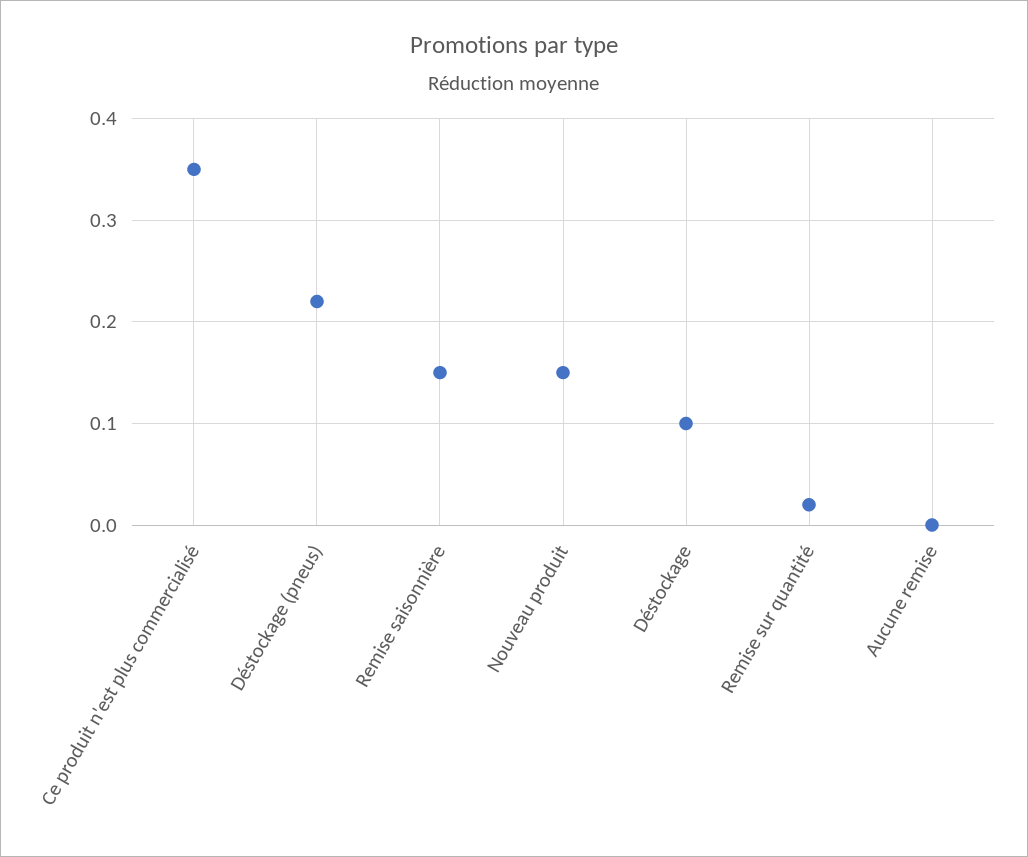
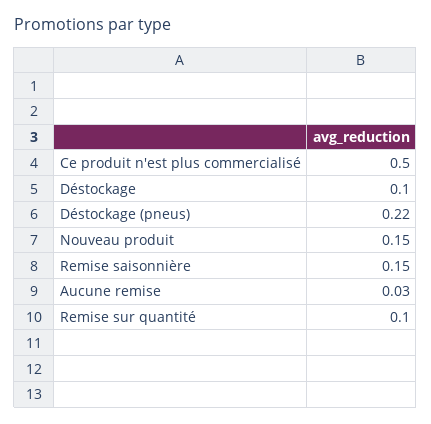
Ce produit n'est plus commercialisé: 0.35 -> 0.5
Remise sur quantité: 0.02 -> 0.1
Aucune remise: 0 -> 0.03

